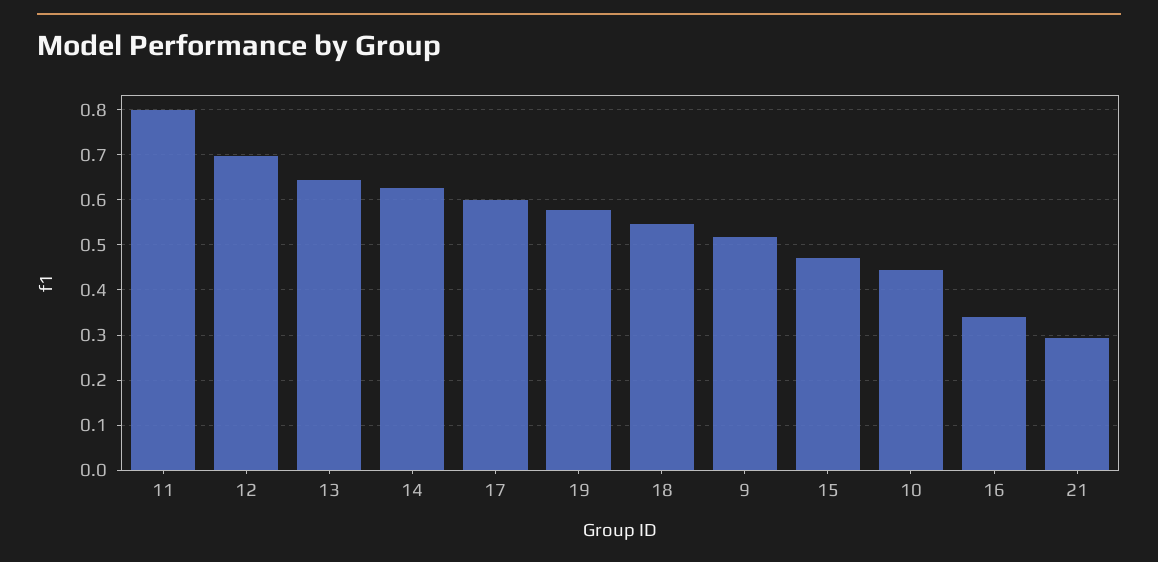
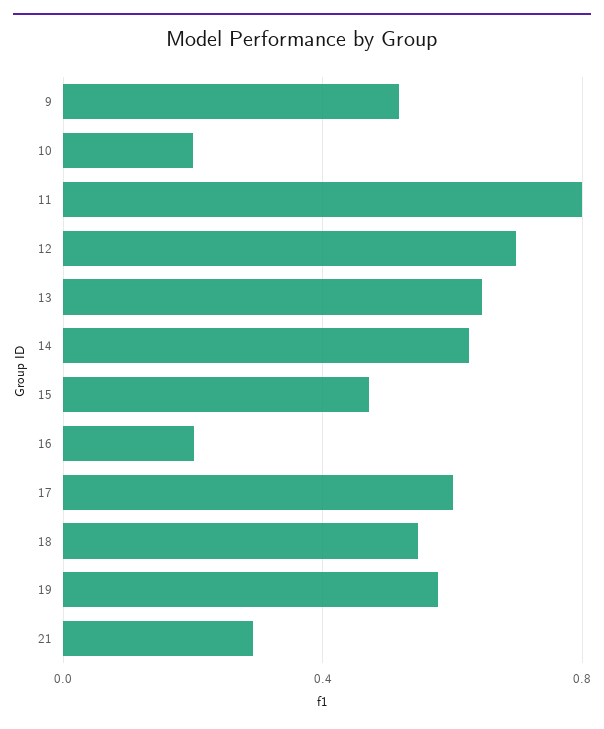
10: 0.44 -> 0.2
16: 0.34 -> 0.2

